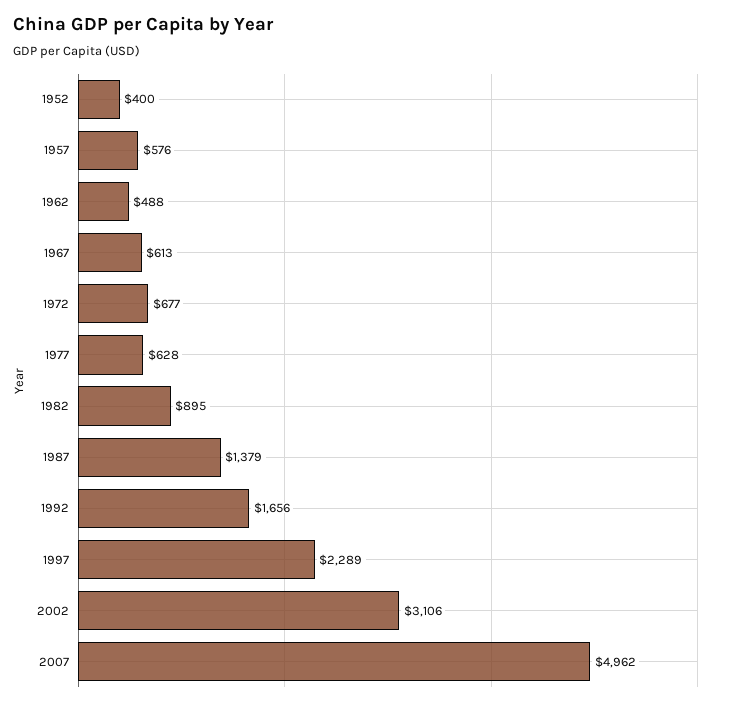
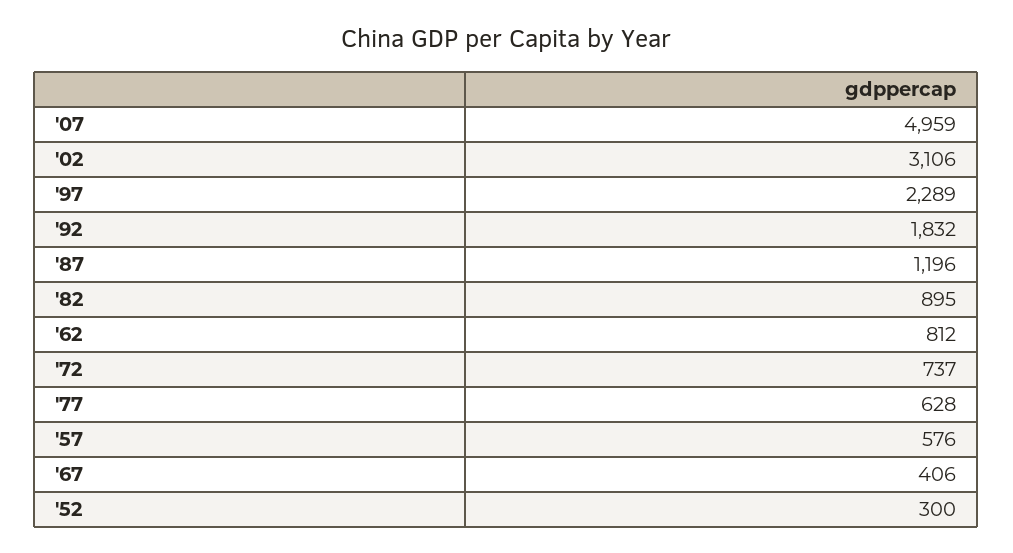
1952: 400 -> 300
1962: 488 -> 812
1967: 613 -> 406
1972: 677 -> 737
1987: 1379 -> 1196
1992: 1656 -> 1832
2007: 4962 -> 4959

